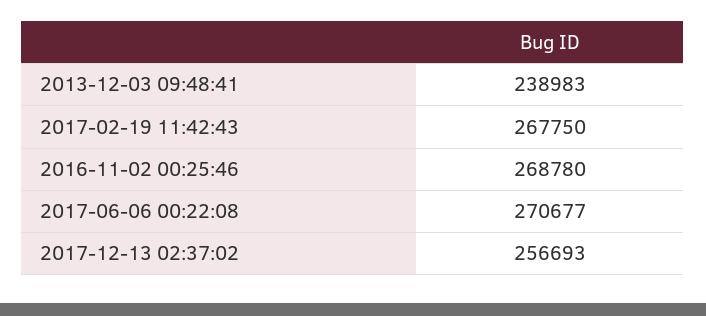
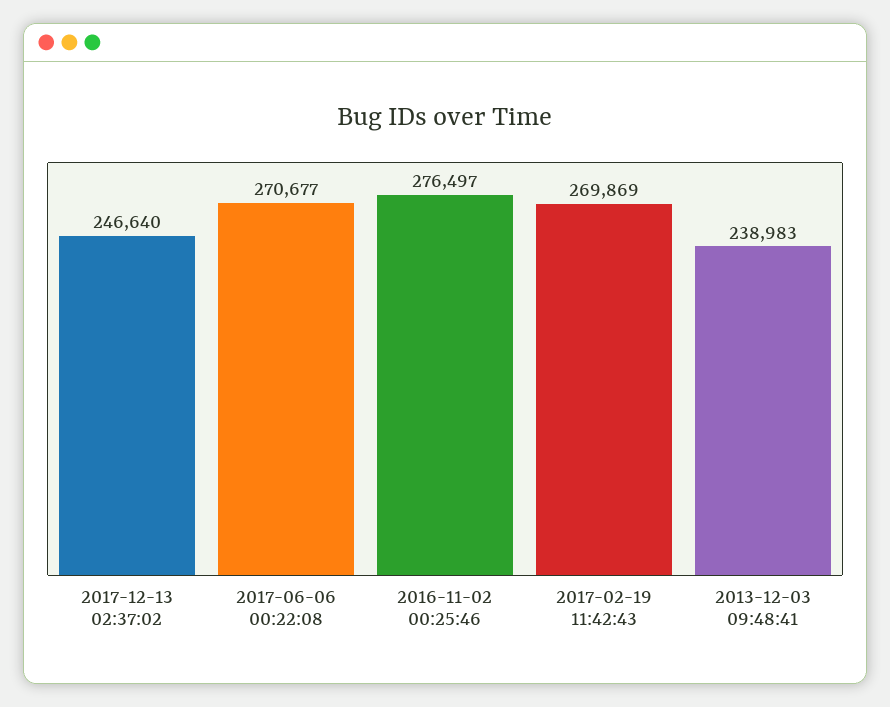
2017-02-19 11:42:43: 267750 -> 269869
2016-11-02 00:25:46: 268780 -> 276497
2017-12-13 02:37:02: 256693 -> 246640

